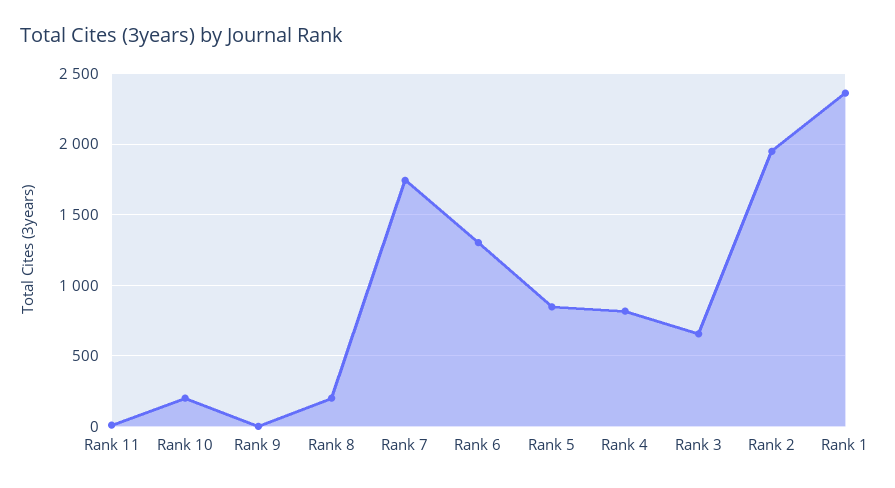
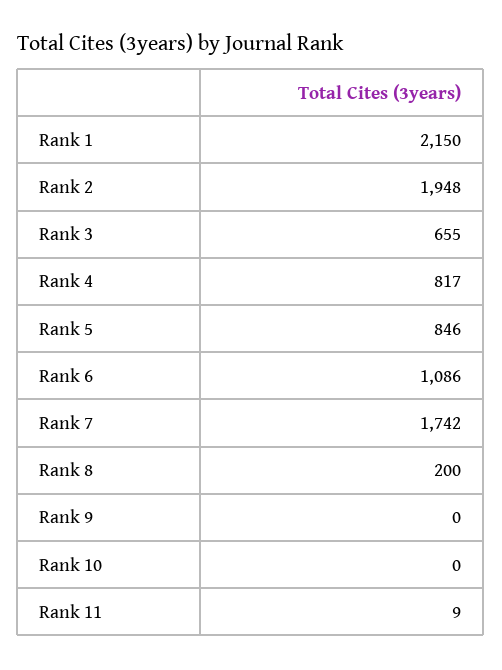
Rank 10: 200 -> 0
Rank 6: 1300 -> 1086
Rank 1: 2350 -> 2150

